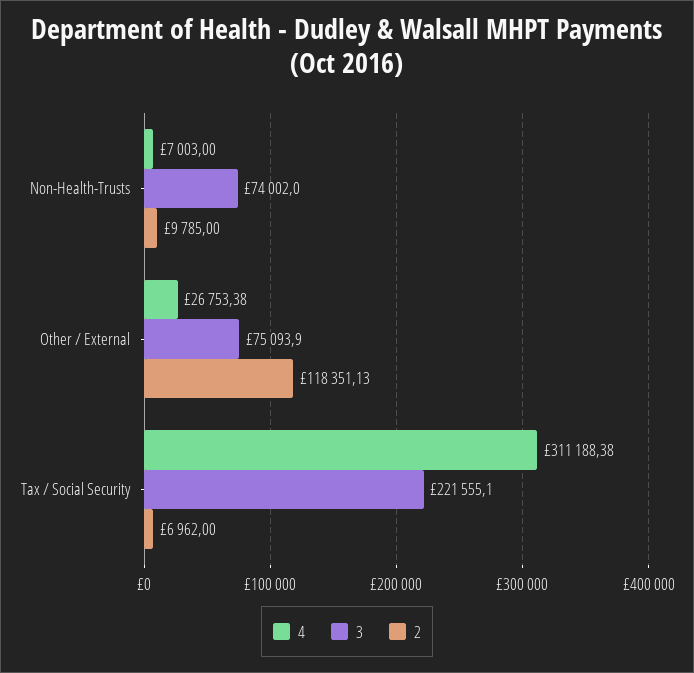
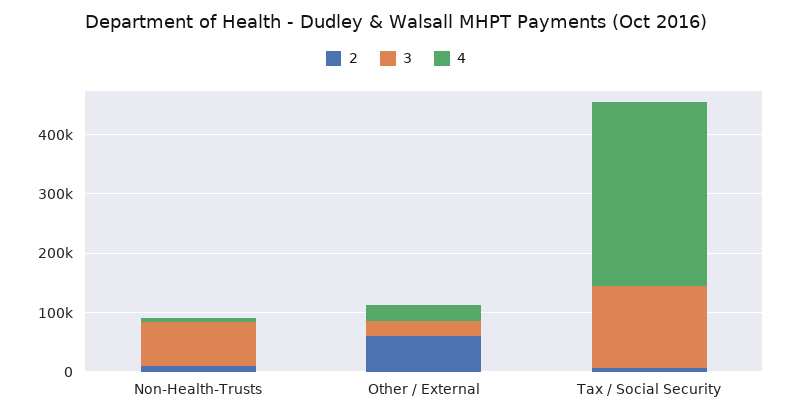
3, Other / External: 75093.9 -> 20000
2, Other / External: 118351.13 -> 60000
3, Tax / Social Security: 221555.1 -> 140000

